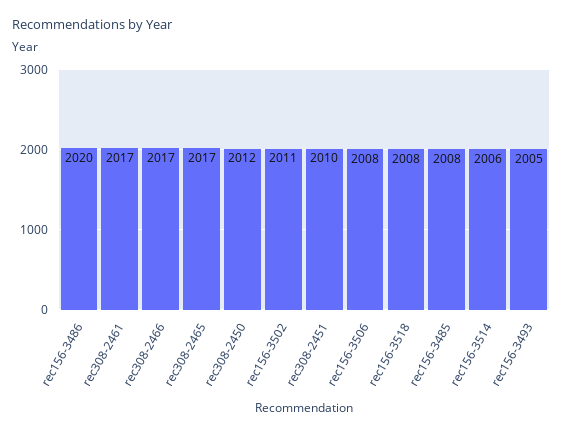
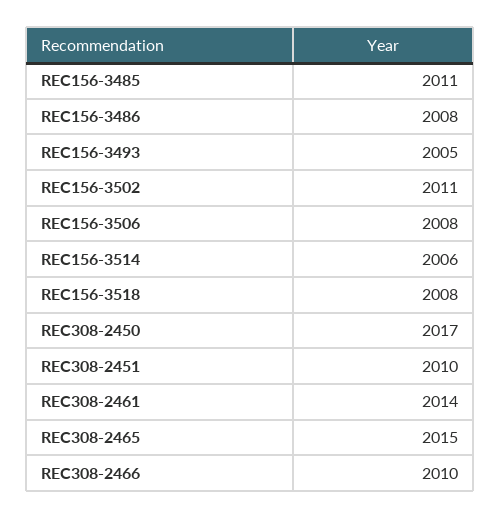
rec156-3486: 2020 -> 2008
rec308-2461: 2017 -> 2014
rec308-2466: 2017 -> 2010
rec308-2465: 2017 -> 2015
rec308-2450: 2012 -> 2017
rec156-3485: 2008 -> 2011

